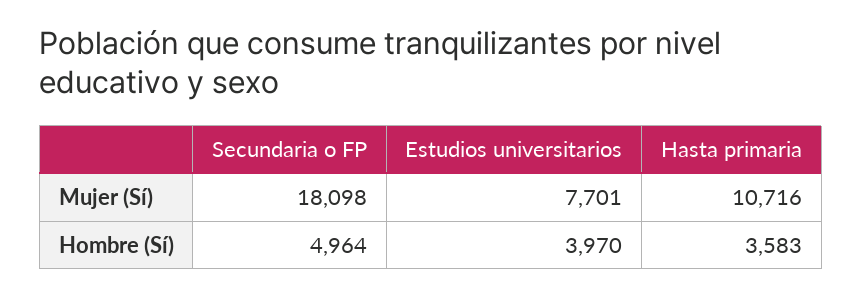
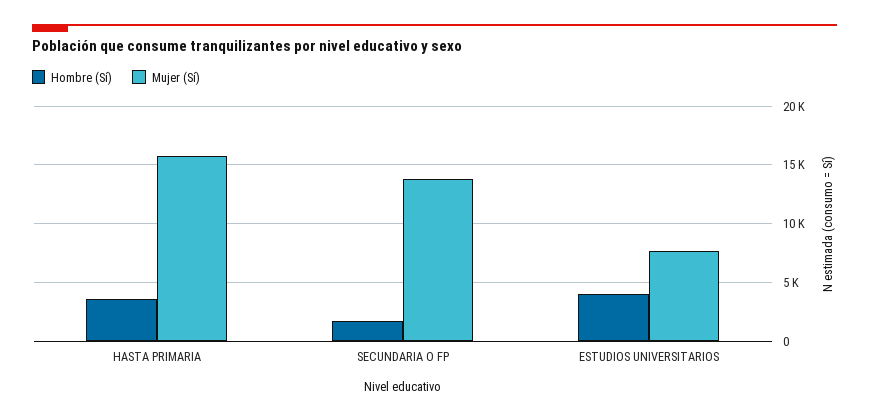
Mujer (Sí), Secundaria o FP: 18098 -> 14000
Mujer (Sí), Hasta primaria: 10716 -> 16000
Hombre (Sí), Secundaria o FP: 4964 -> 2000

